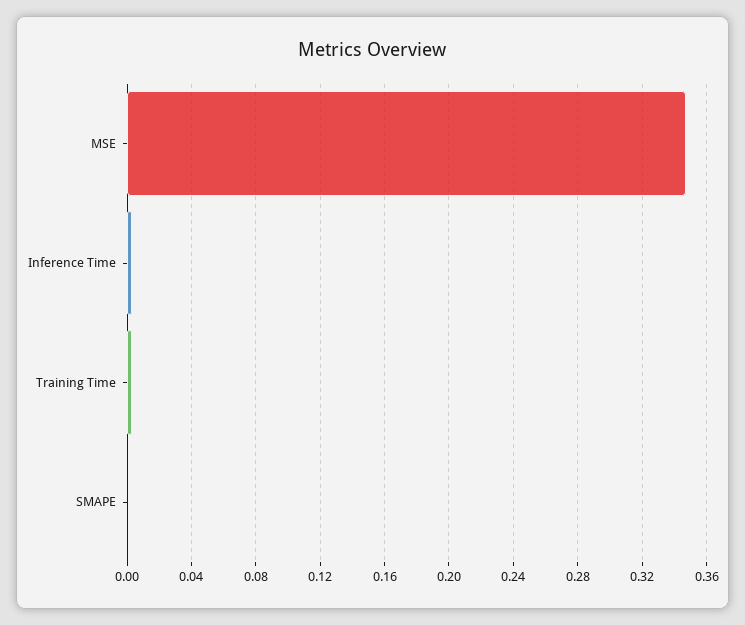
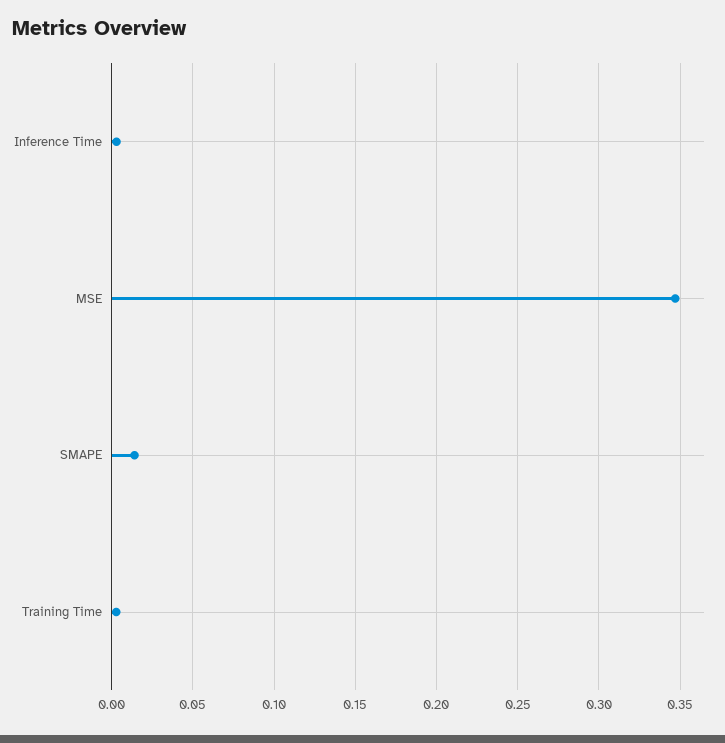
SMAPE: 0 -> 0.015

